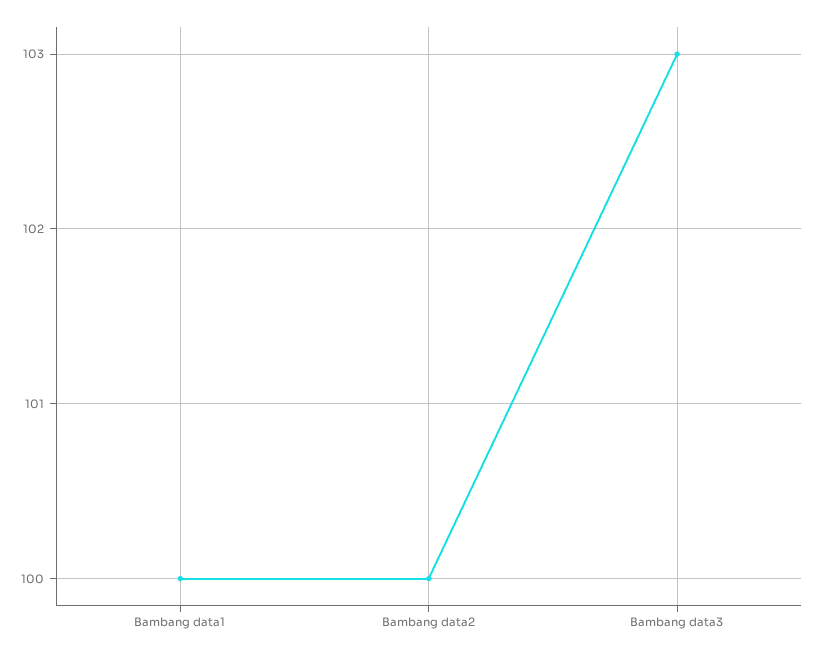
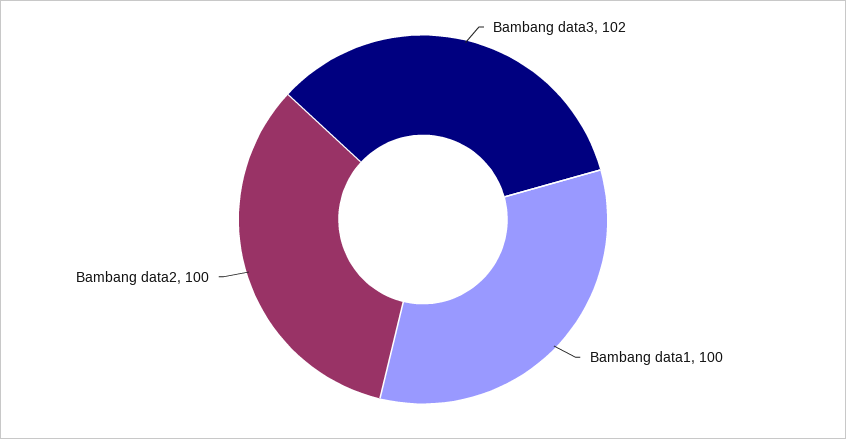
Bambang data3: 103 -> 102

